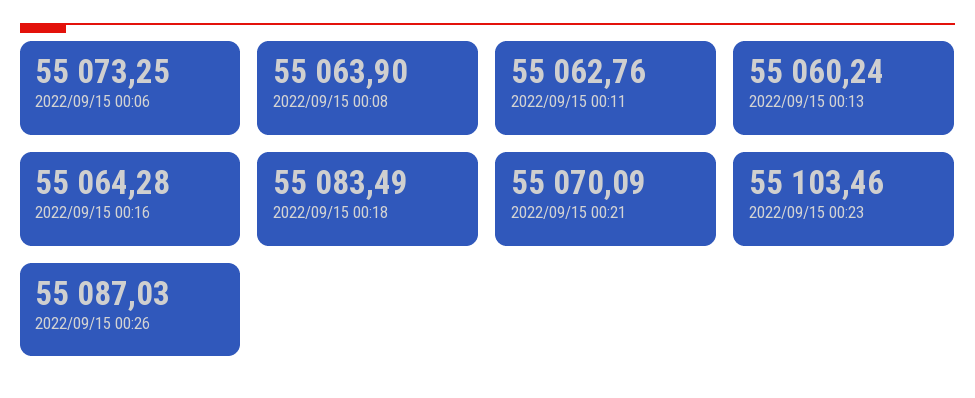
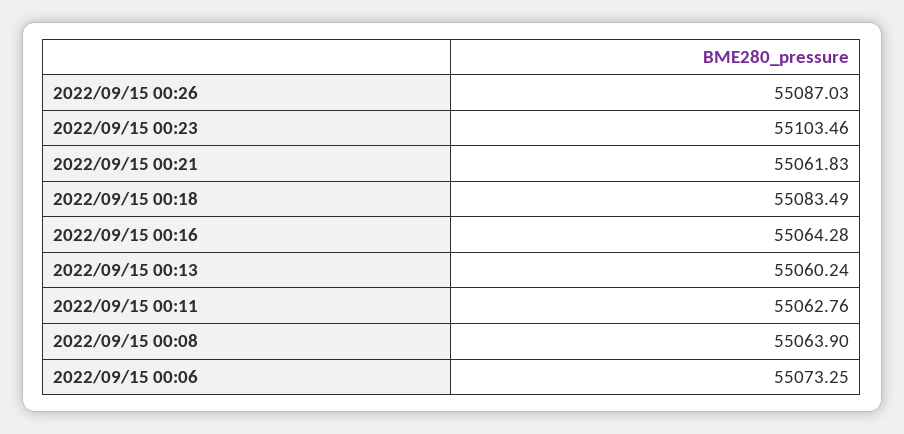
2022/09/15 00:21: 55070.09 -> 55061.83

